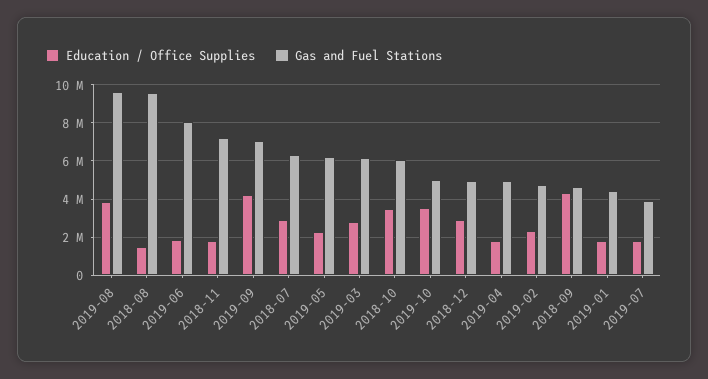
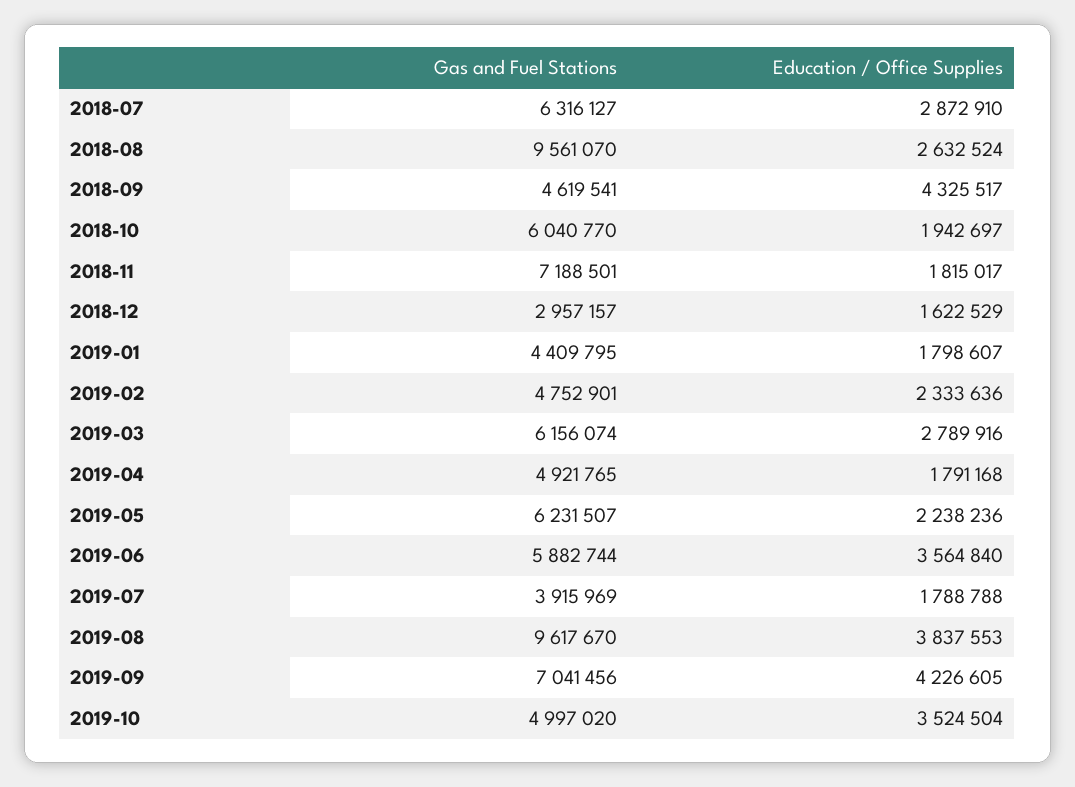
Education / Office Supplies, 2018-08: 1500000 -> 2632524
Education / Office Supplies, 2019-06: 2000000 -> 3564840
Gas and Fuel Stations, 2019-06: 8000000 -> 5882744
Education / Office Supplies, 2018-10: 3500000 -> 1942697
Education / Office Supplies, 2018-12: 3000000 -> 1622529
Gas and Fuel Stations, 2018-12: 5000000 -> 2957157

